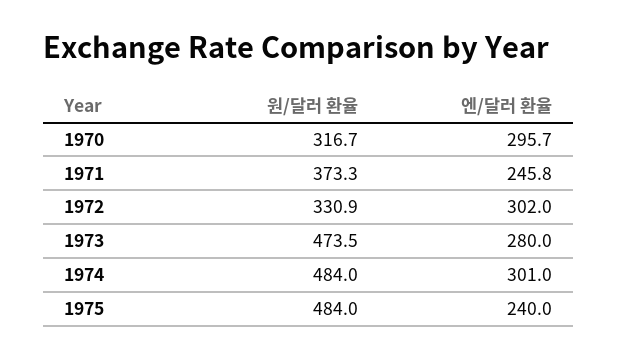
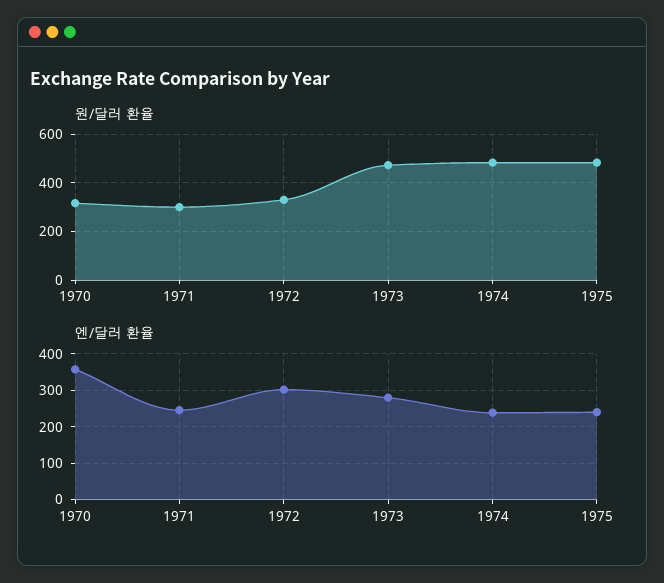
엔/달러 환율, 1970: 295.7 -> 360
원/달러 환율, 1971: 373.3 -> 300
엔/달러 환율, 1974: 301 -> 240

